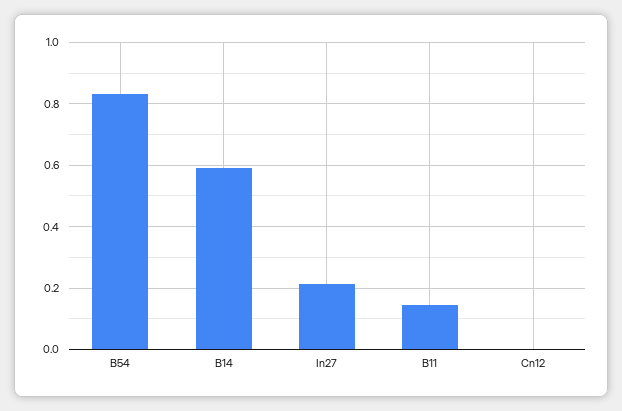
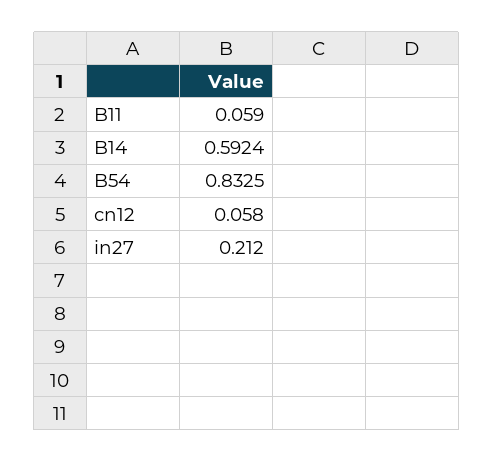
B11: 0.14 -> 0.059
Cn12: 0 -> 0.058

